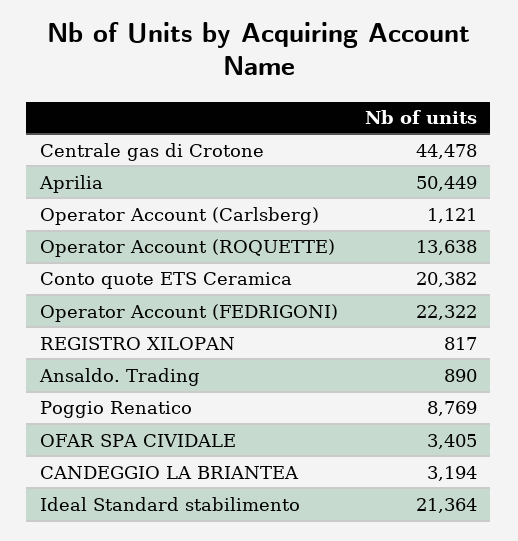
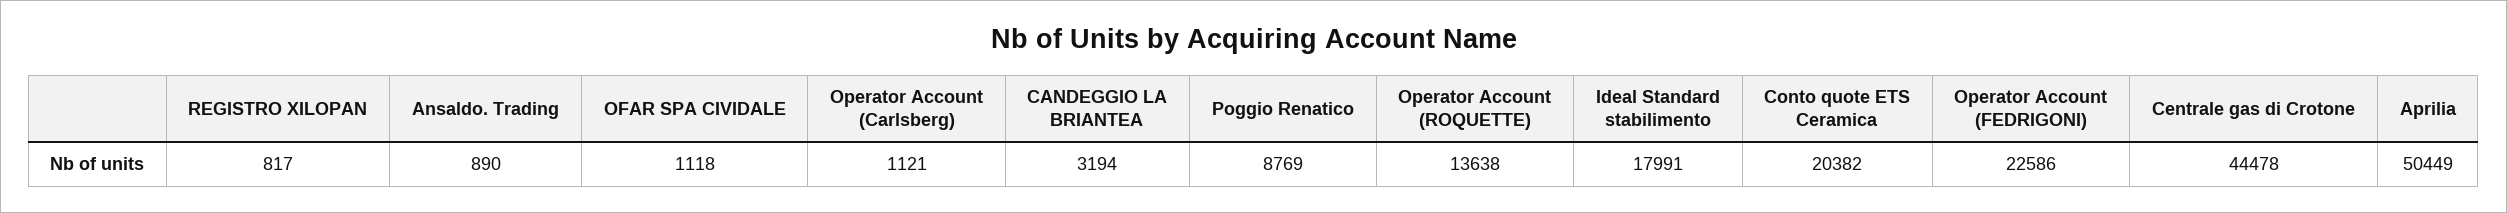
Operator Account (FEDRIGONI): 22322 -> 22586
OFAR SPA CIVIDALE: 3405 -> 1118
Ideal Standard stabilimento: 21364 -> 17991

